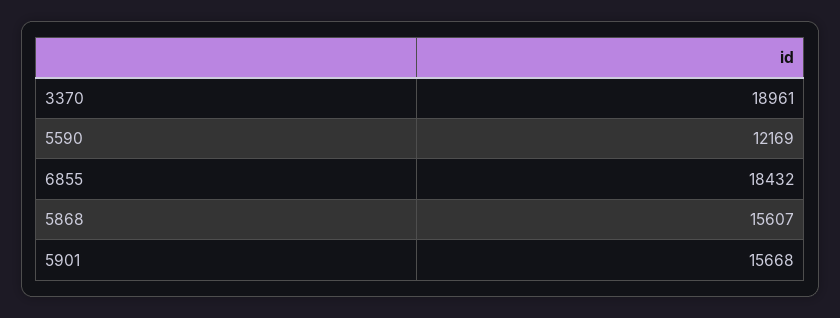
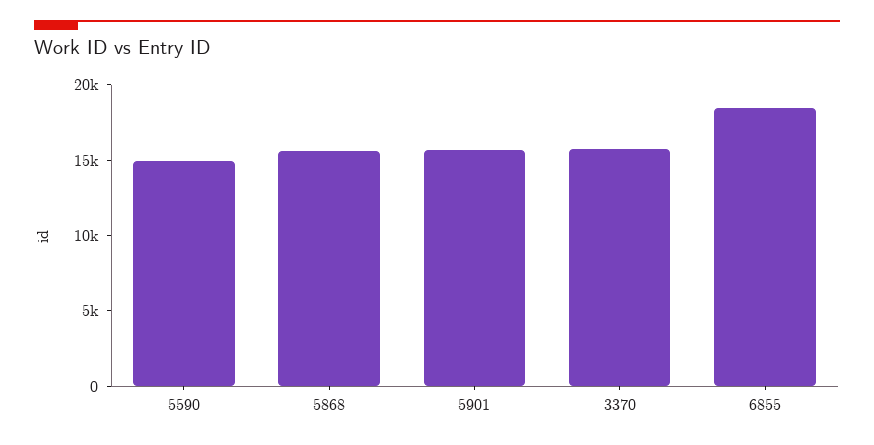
3370: 18961 -> 16000
5590: 12169 -> 15000

